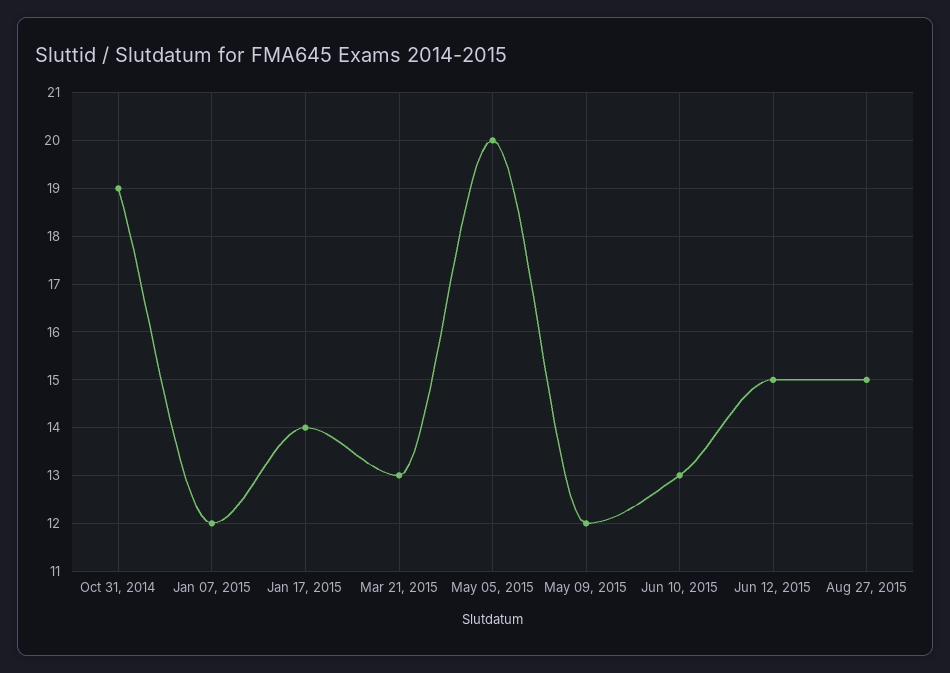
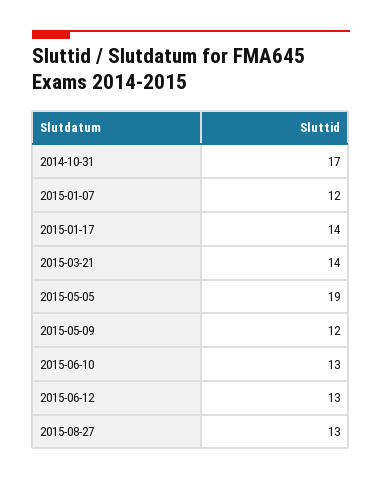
Oct 31, 2014: 19 -> 17
Mar 21, 2015: 13 -> 14
May 05, 2015: 20 -> 19
Jun 12, 2015: 15 -> 13
Aug 27, 2015: 15 -> 13

